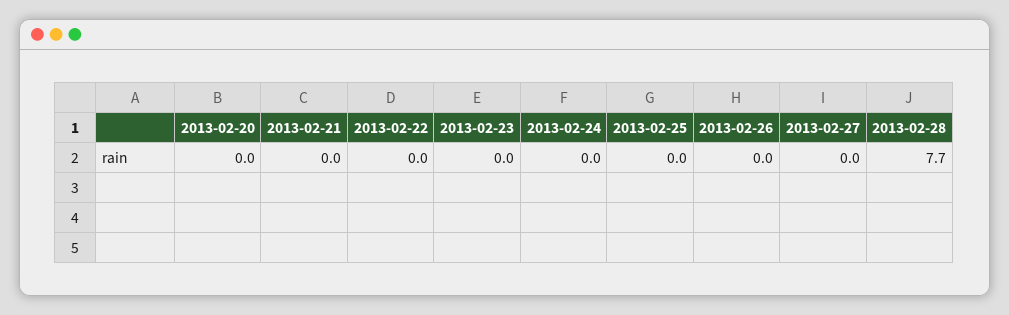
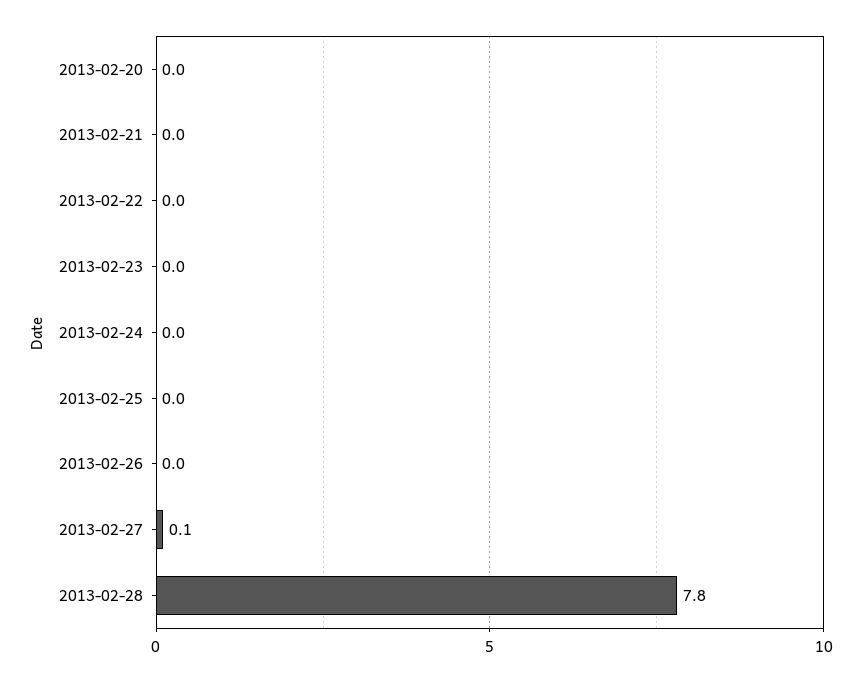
2013-02-27: 0 -> 0.1
2013-02-28: 7.7 -> 7.8

